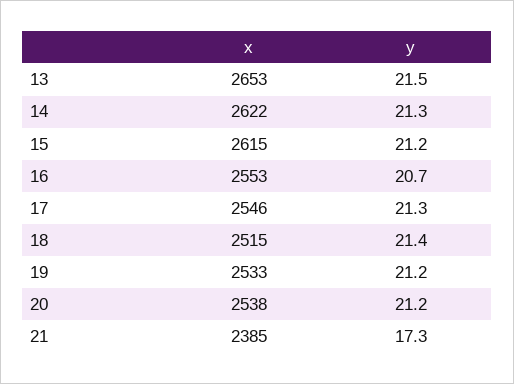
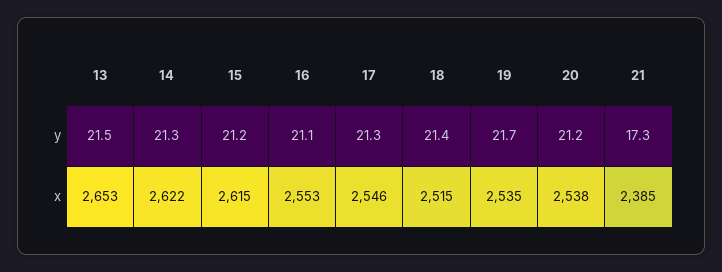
y, 16: 20.7 -> 21.1
x, 19: 2533 -> 2535
y, 19: 21.2 -> 21.7

